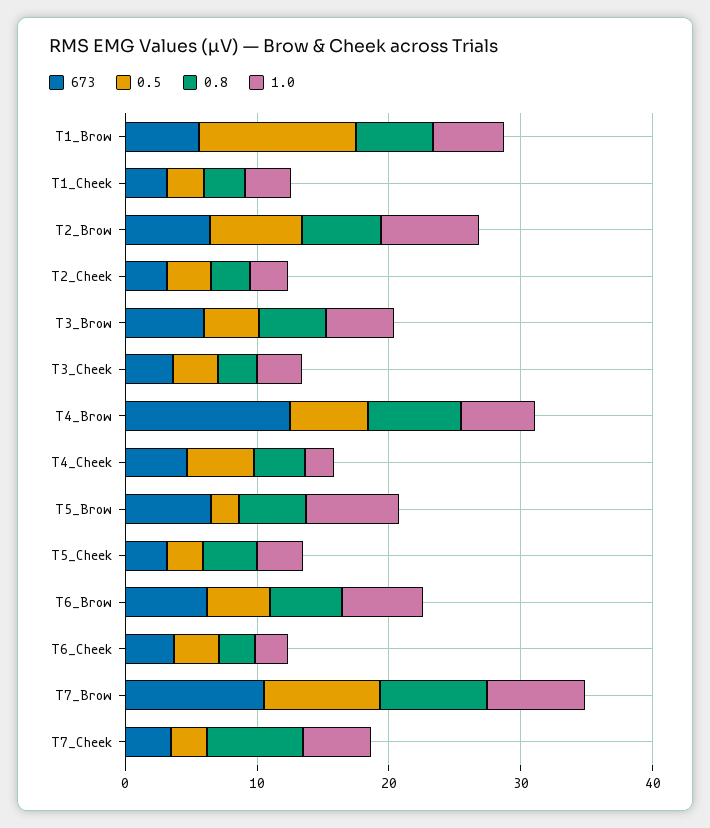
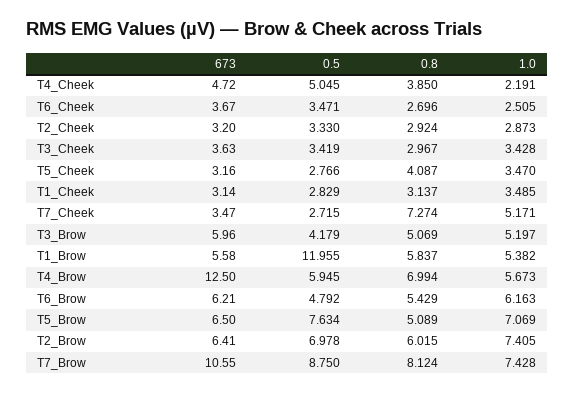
0.5, T5_Brow: 2 -> 7.634

